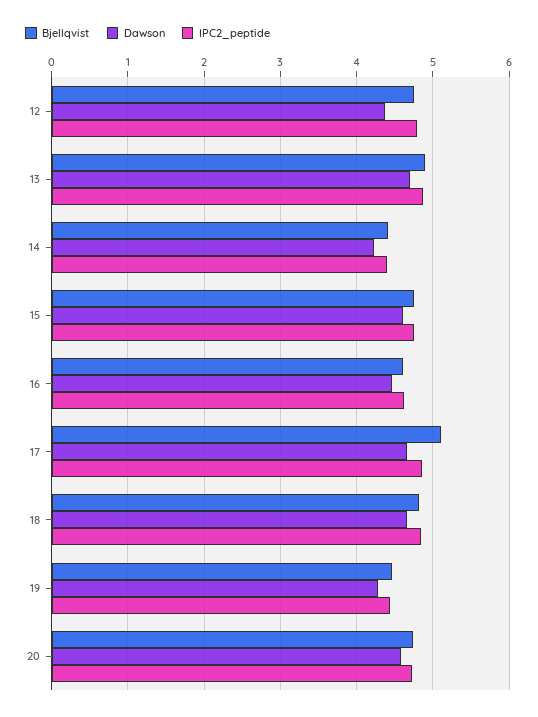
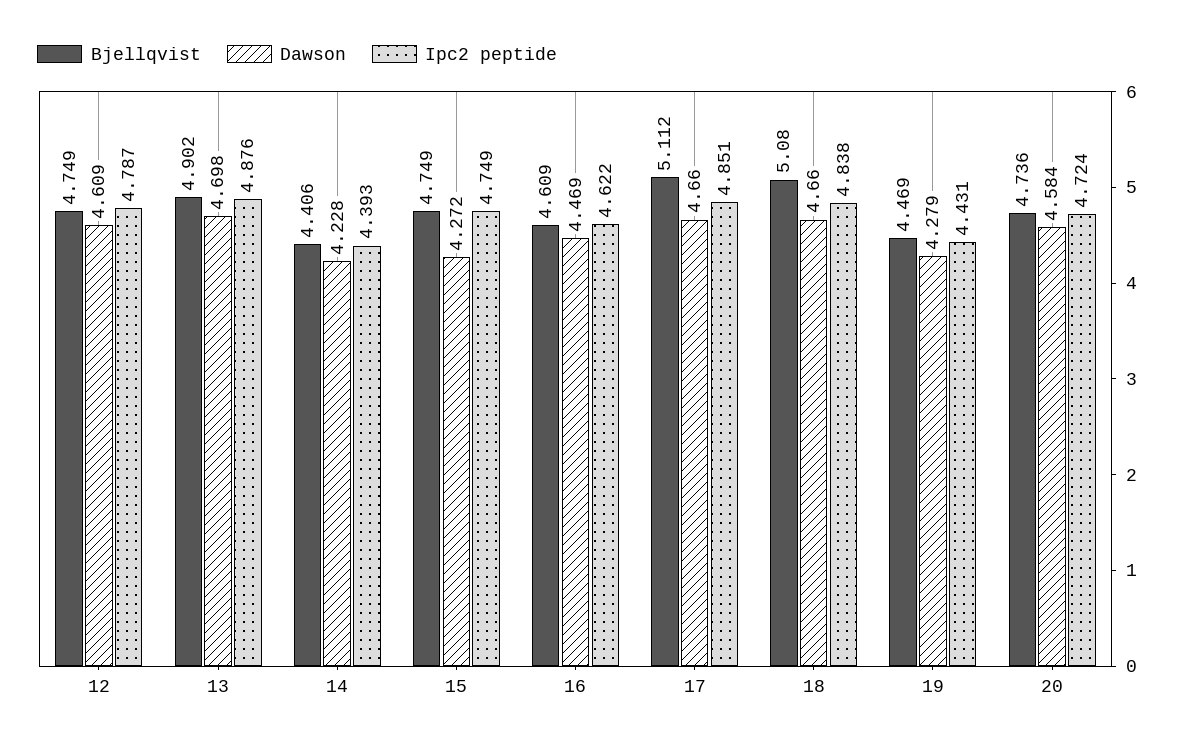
Dawson, 12: 4.4 -> 4.609
Dawson, 15: 4.6 -> 4.272
Bjellqvist, 18: 4.8 -> 5.08

